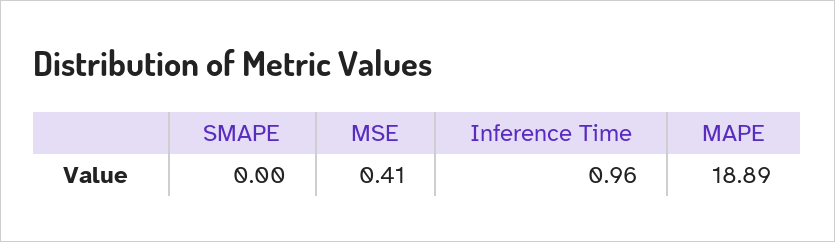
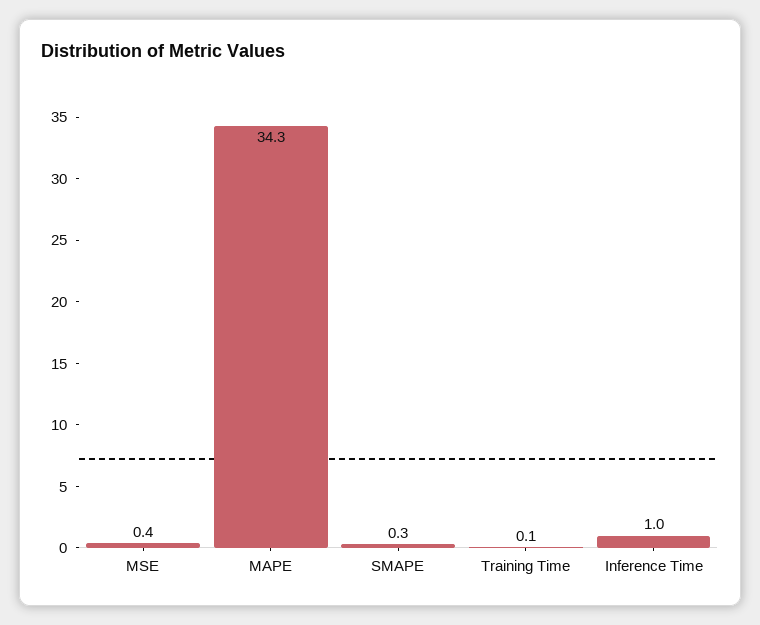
SMAPE: 0 -> 0.3
MAPE: 18.89 -> 34.3
Training Time: none -> 0.1

